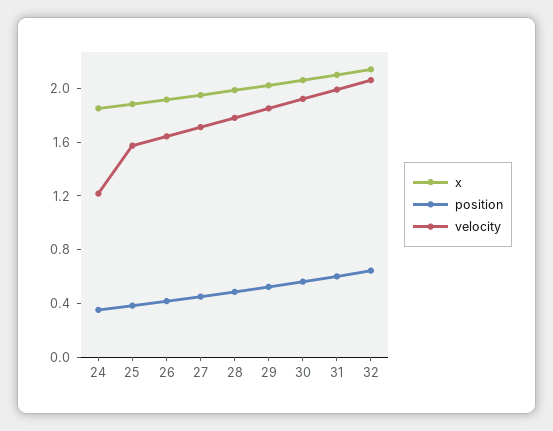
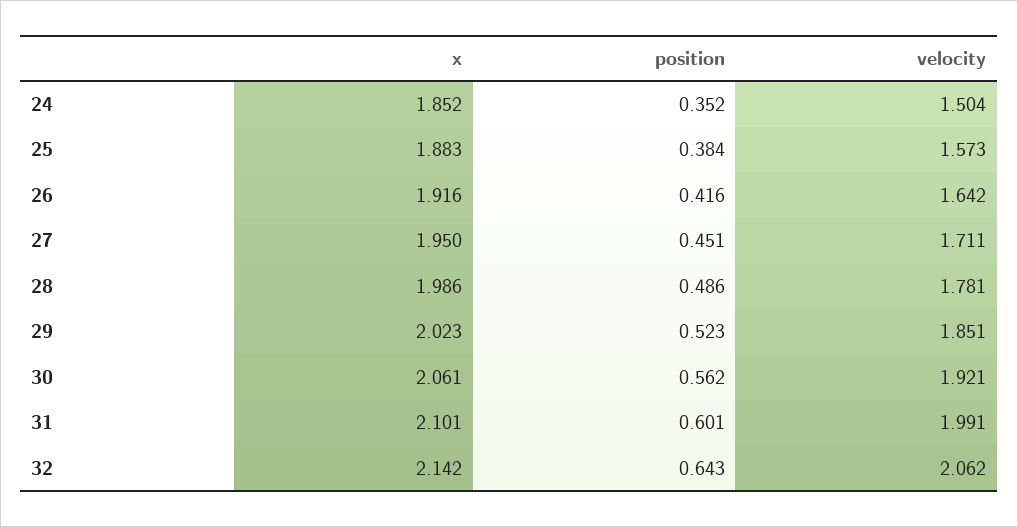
velocity, 24: 1.2 -> 1.504

